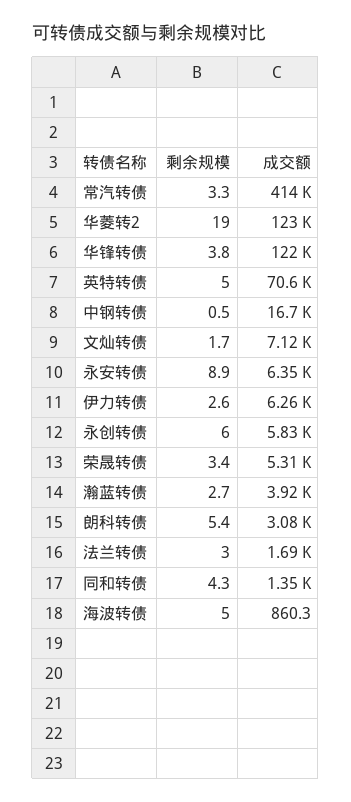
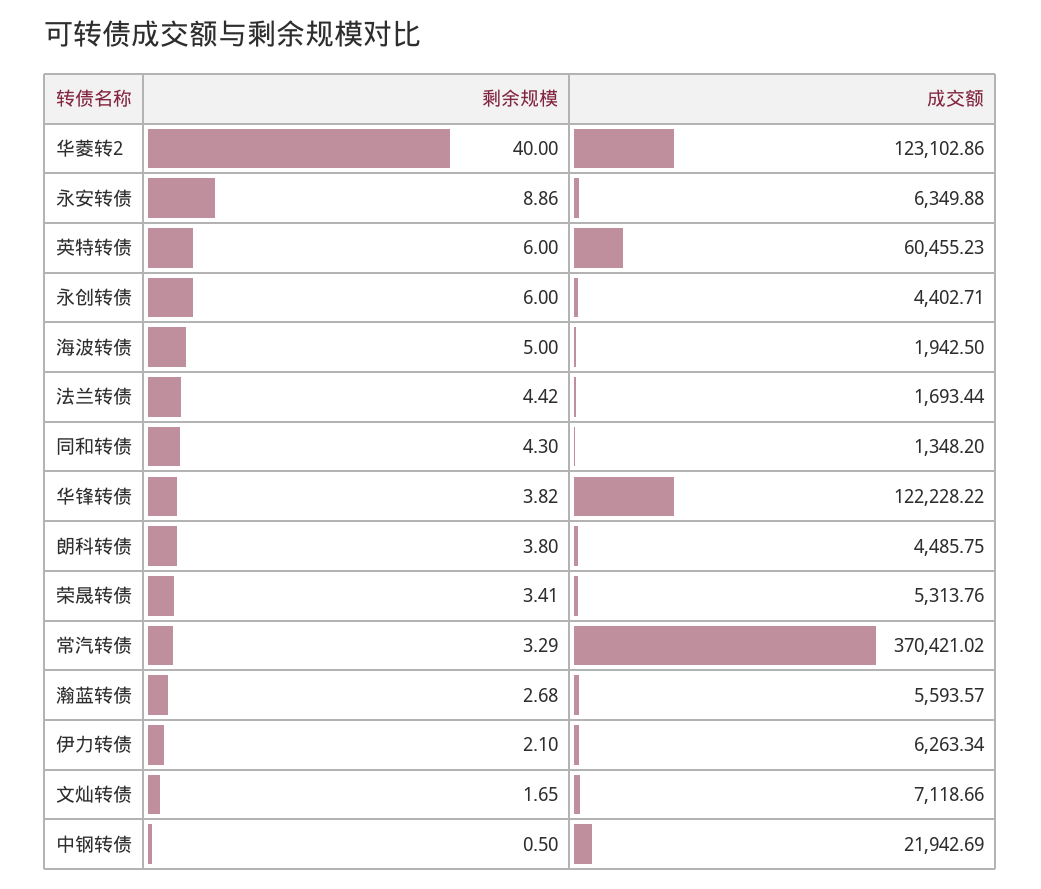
成交额, 常汽转债: 414000 -> 370421.02
剩余规模, 华菱转2: 19 -> 40
剩余规模, 英特转债: 5 -> 6
成交额, 英特转债: 70600 -> 60455.23
成交额, 中钢转债: 16700 -> 21942.69
剩余规模, 伊力转债: 2.6 -> 2.1
成交额, 永创转债: 5830 -> 4402.71
成交额, 瀚蓝转债: 3920 -> 5593.57
剩余规模, 朗科转债: 5.4 -> 3.8
成交额, 朗科转债: 3080 -> 4485.75
剩余规模, 法兰转债: 3 -> 4.42
成交额, 海波转债: 860.3 -> 1942.5

